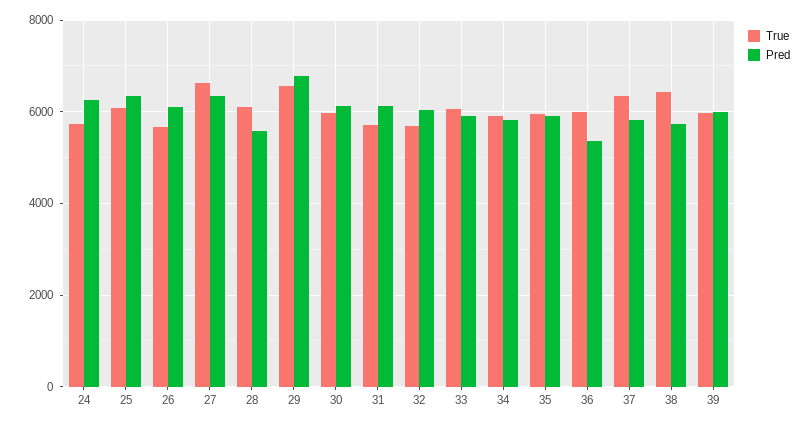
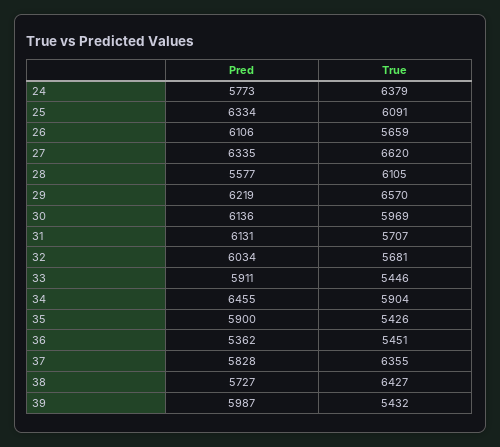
True, 24: 5800 -> 6379
Pred, 24: 6200 -> 5773
Pred, 29: 6800 -> 6219
True, 33: 6000 -> 5446
Pred, 34: 5800 -> 6455
True, 35: 6000 -> 5426
True, 36: 6000 -> 5451
True, 39: 6000 -> 5432

